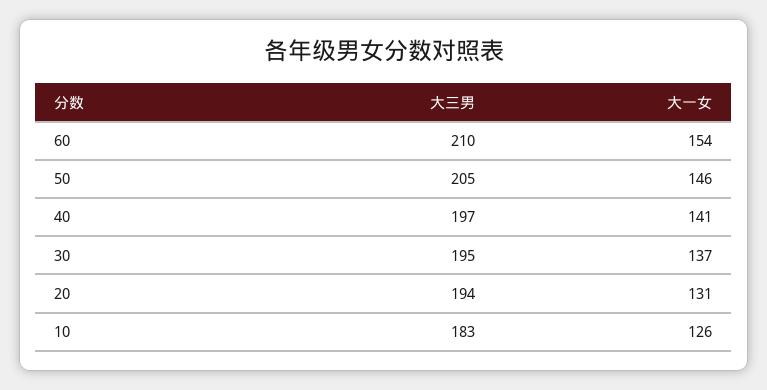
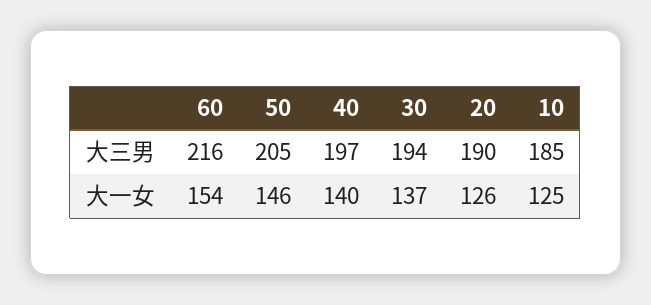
大三男, 60: 210 -> 216
大一女, 40: 141 -> 140
大三男, 30: 195 -> 194
大三男, 20: 194 -> 190
大一女, 20: 131 -> 126
大三男, 10: 183 -> 185
大一女, 10: 126 -> 125

